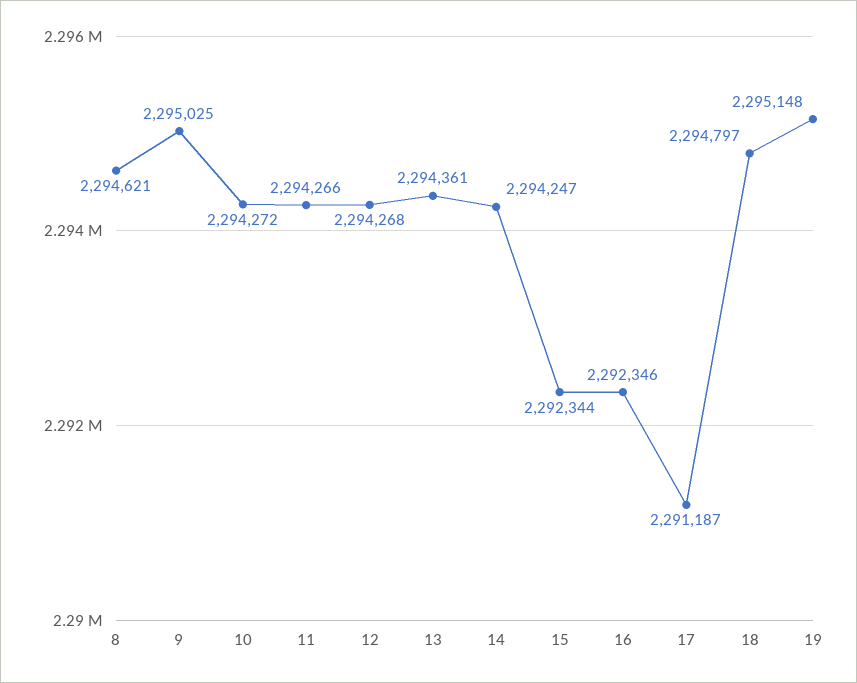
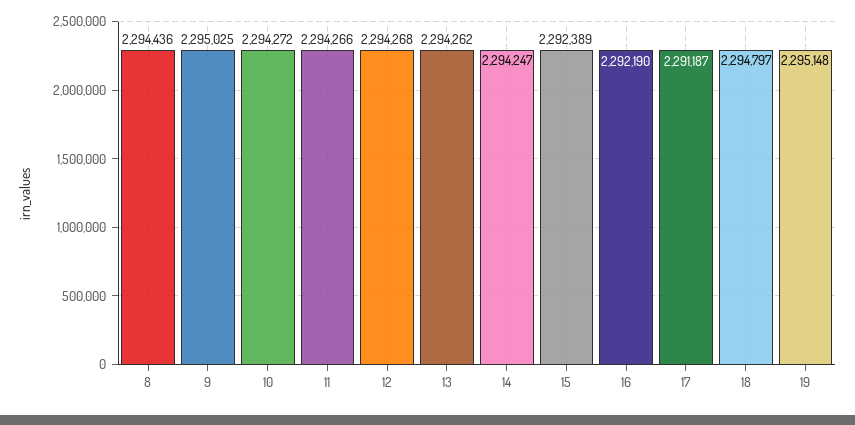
8: 2294621 -> 2294436
13: 2294361 -> 2294262
15: 2292344 -> 2292389
16: 2292346 -> 2292190

